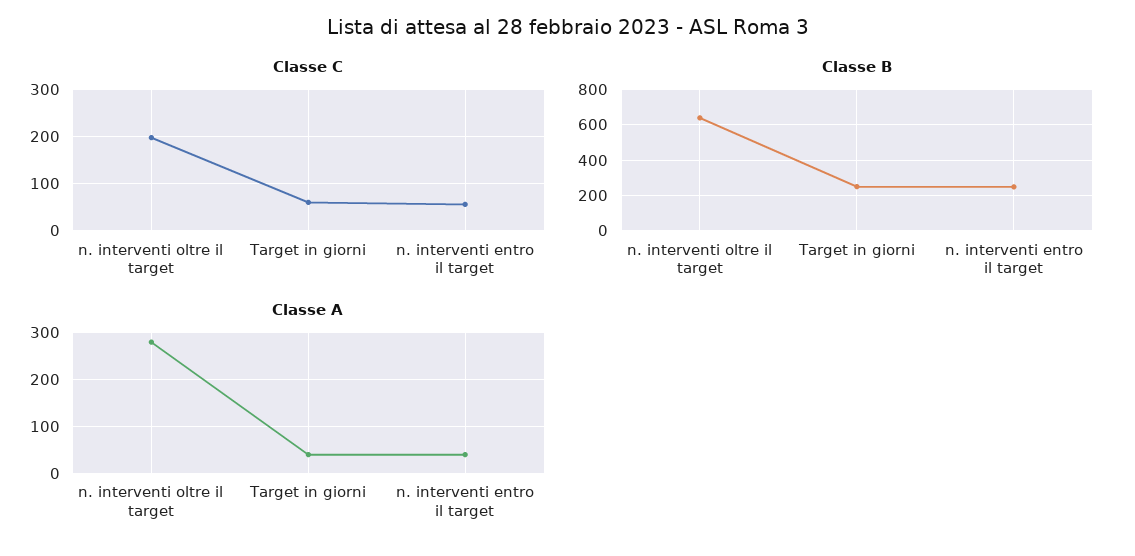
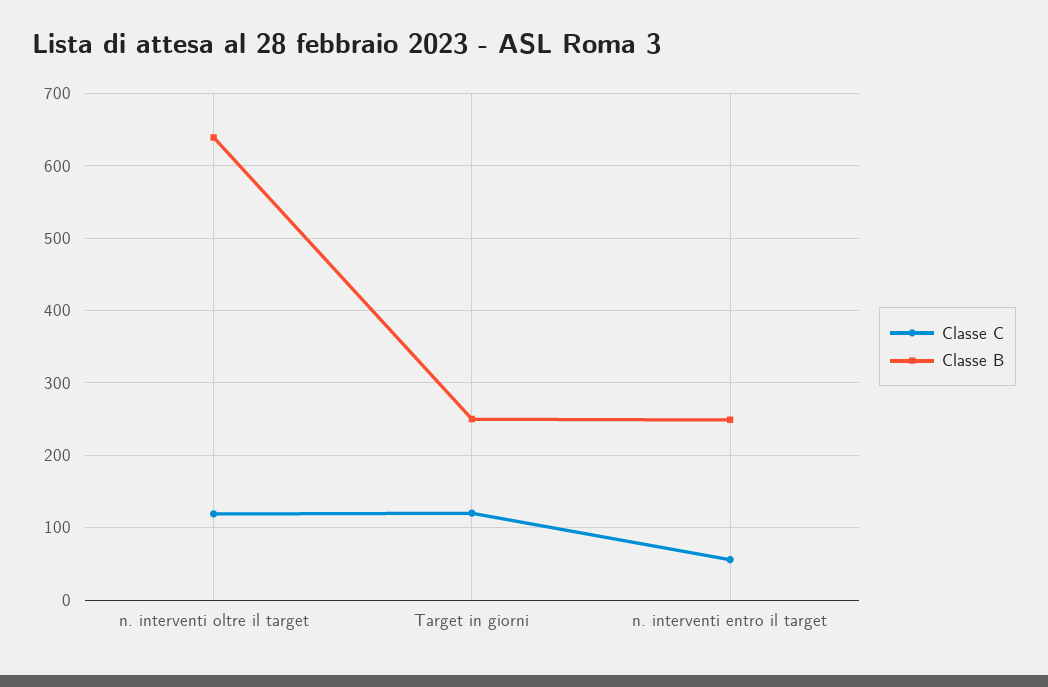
Classe C, n. interventi oltre il target: 200 -> 120
Classe C, Target in giorni: 60 -> 120
Classe A, n. interventi oltre il target: 280 -> none
Classe A, Target in giorni: 40 -> none
Classe A, n. interventi entro il target: 40 -> none

